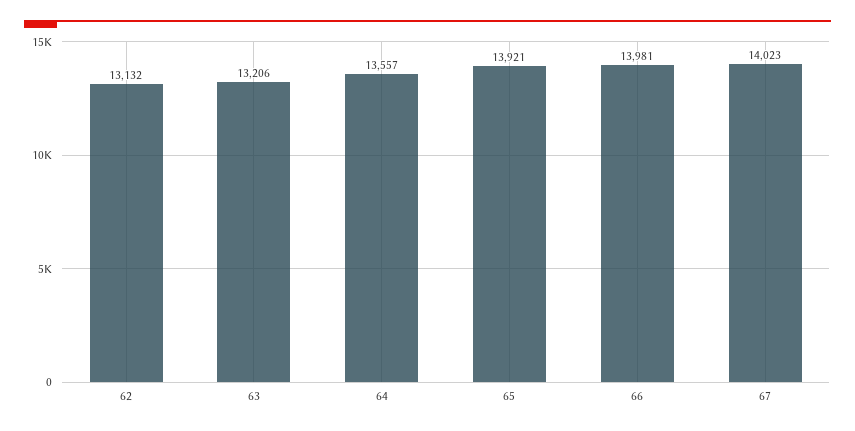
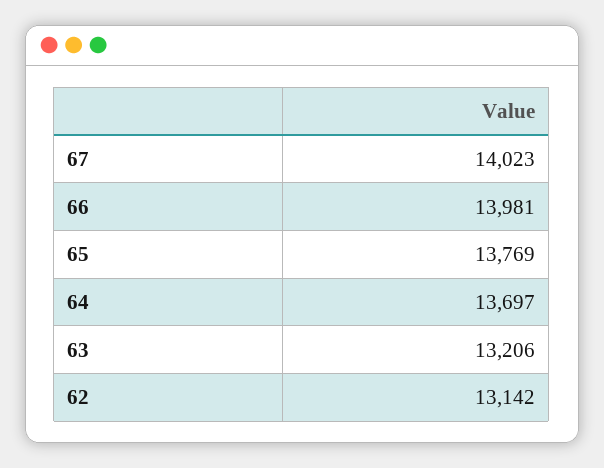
62: 13132 -> 13142
64: 13557 -> 13697
65: 13921 -> 13769

